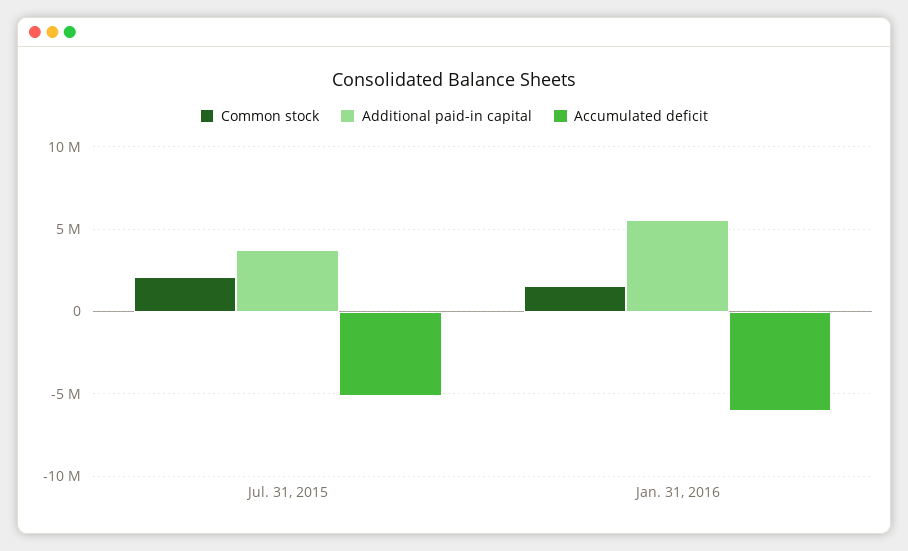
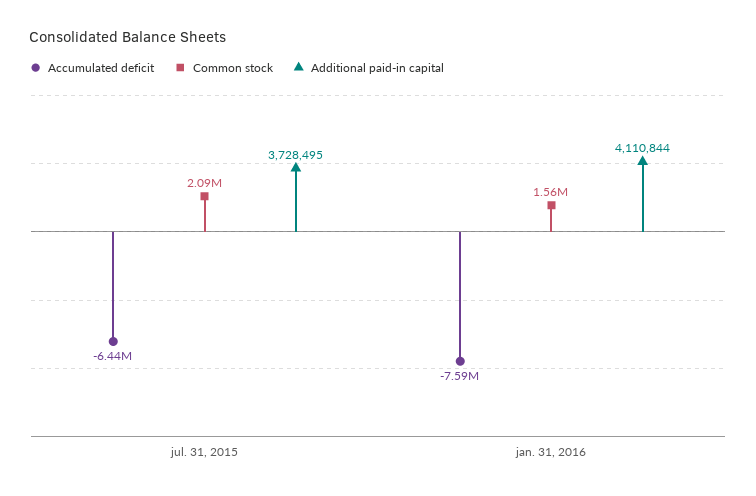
Accumulated deficit, Jul. 31, 2015: -5000000 -> -6440000
Additional paid-in capital, Jan. 31, 2016: 5500000 -> 4110844
Accumulated deficit, Jan. 31, 2016: -6000000 -> -7590000

